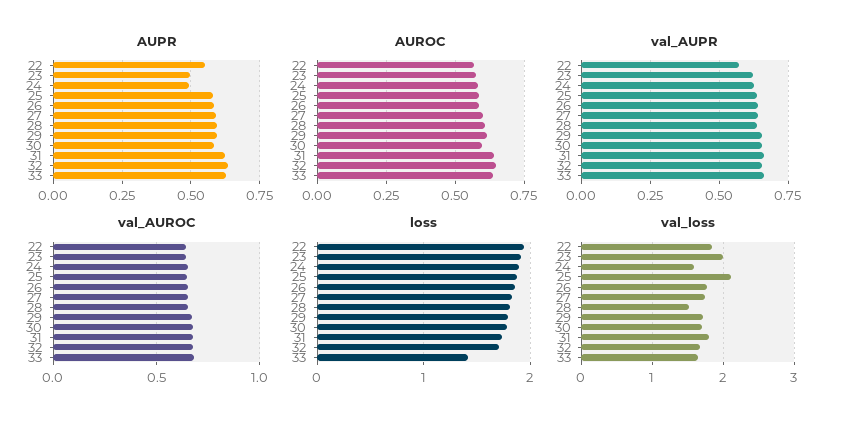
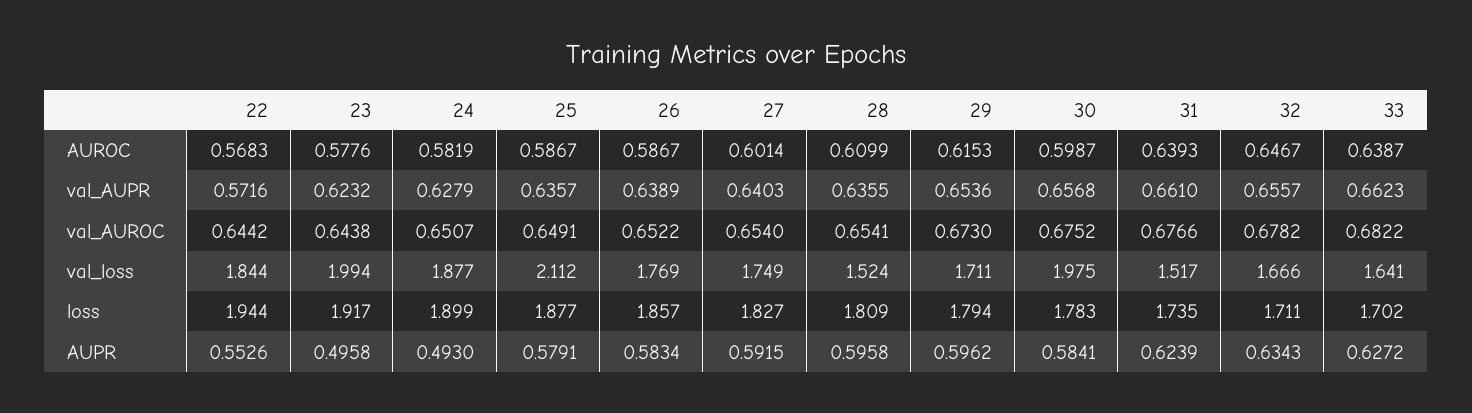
loss, 33: 1.4 -> 1.702
val_loss, 24: 1.6 -> 1.877
val_loss, 30: 1.7 -> 1.975
val_loss, 31: 1.8 -> 1.517

